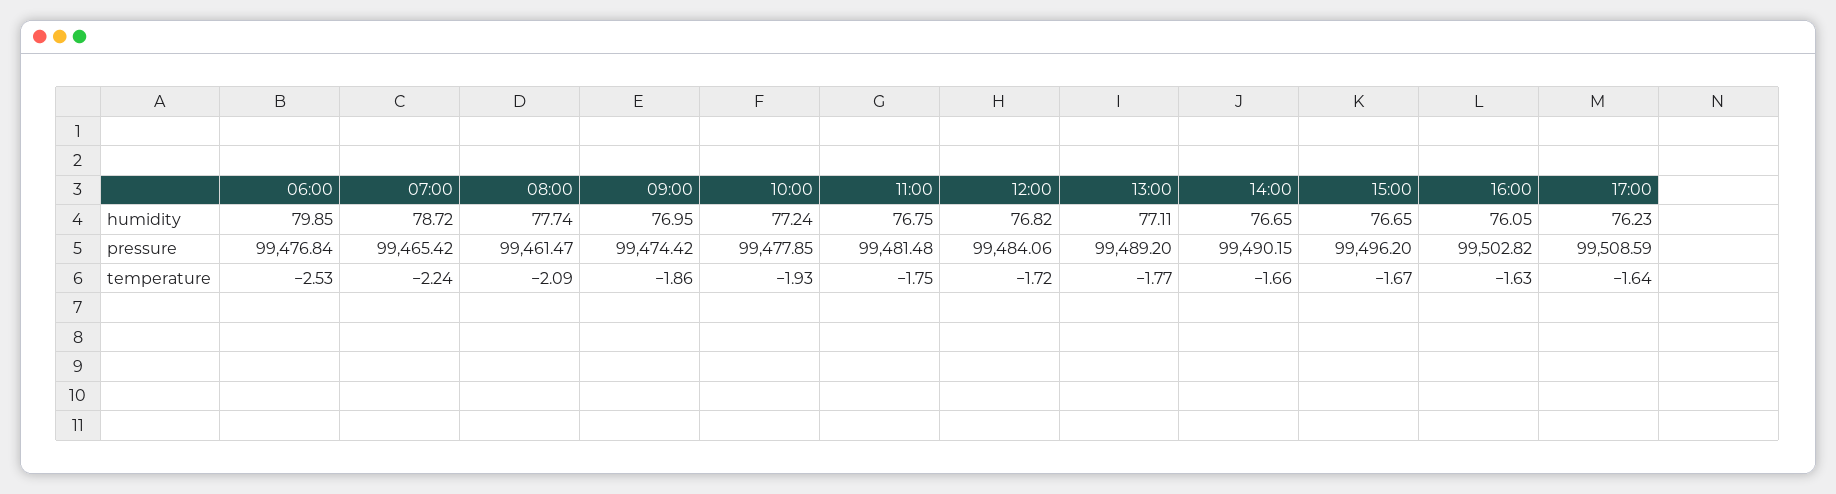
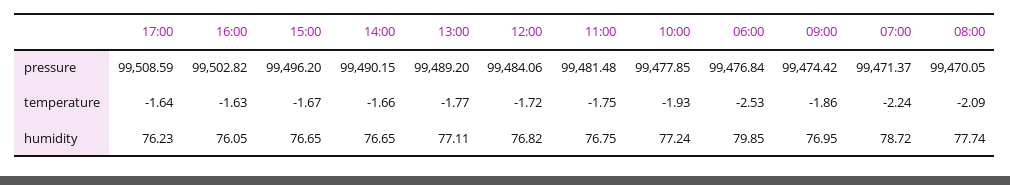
07:00, pressure: 99465.42 -> 99471.37
08:00, pressure: 99461.47 -> 99470.05

